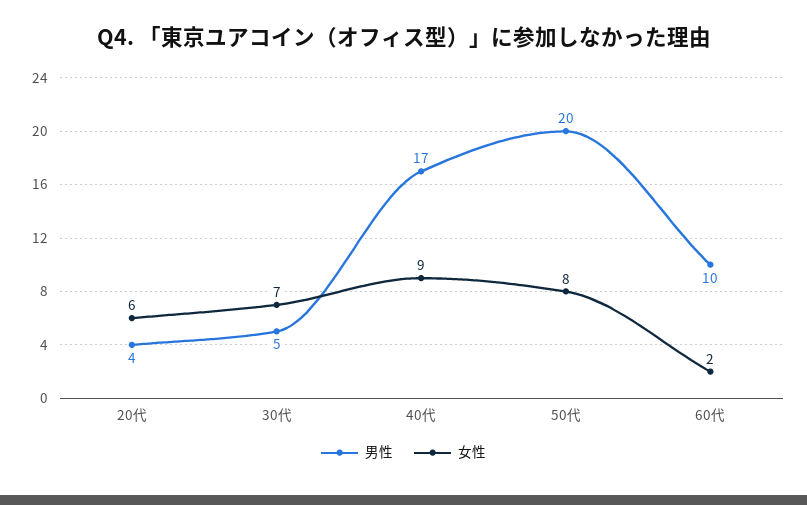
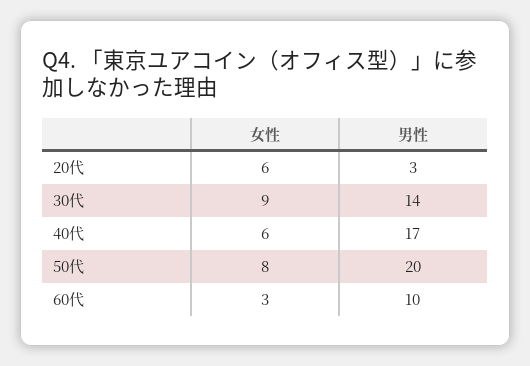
男性, 20代: 4 -> 3
男性, 30代: 5 -> 14
女性, 30代: 7 -> 9
女性, 40代: 9 -> 6
女性, 60代: 2 -> 3

